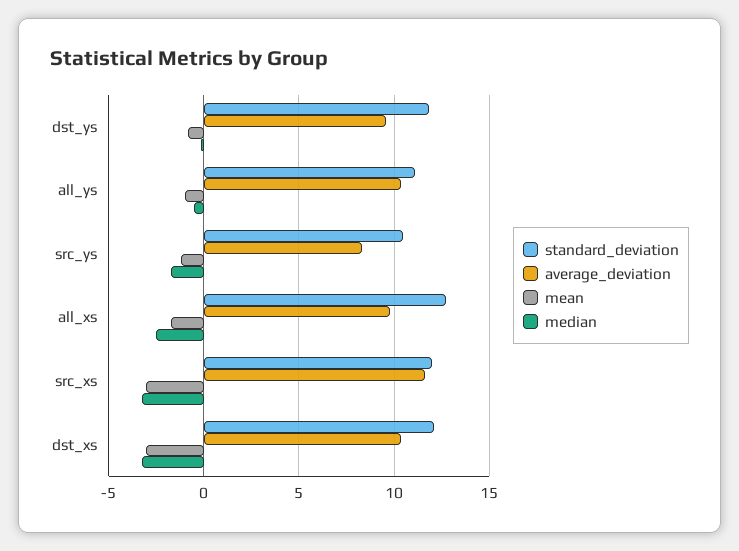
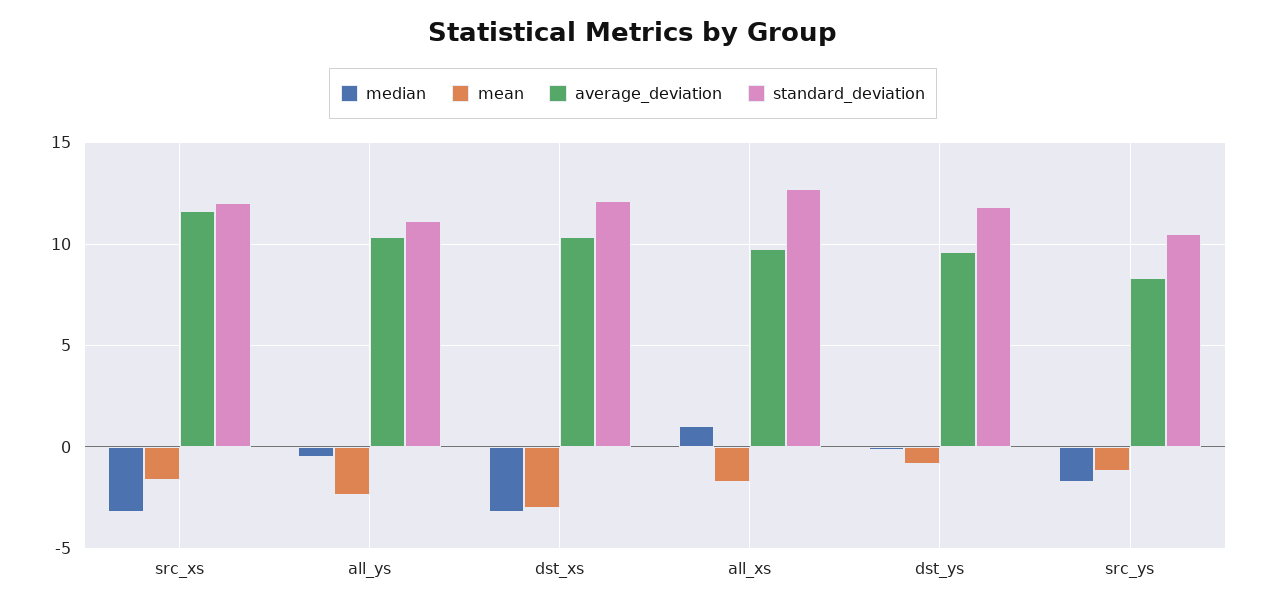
mean, all_ys: -1 -> -2.5
median, all_xs: -2.5 -> 1
mean, src_xs: -3 -> -1.5

